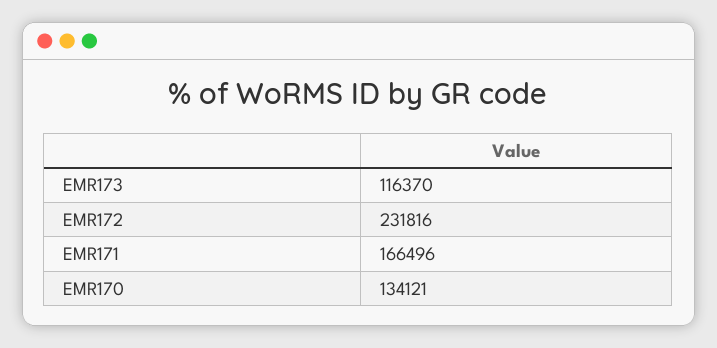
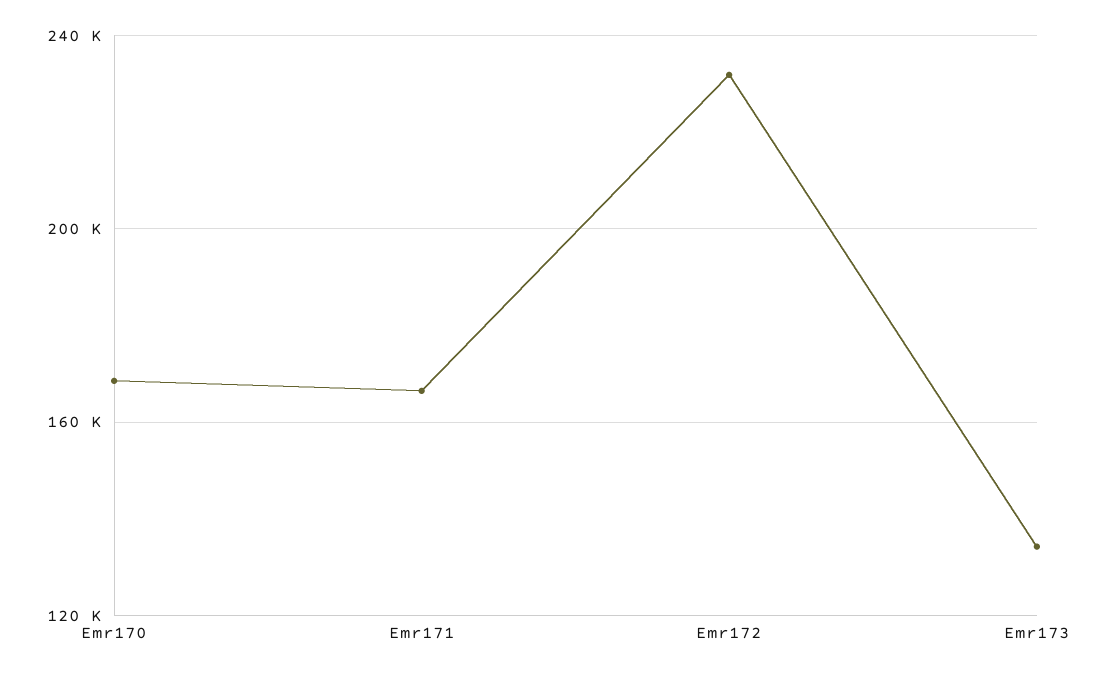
EMR173: 116370 -> 135000
EMR170: 134121 -> 170000

